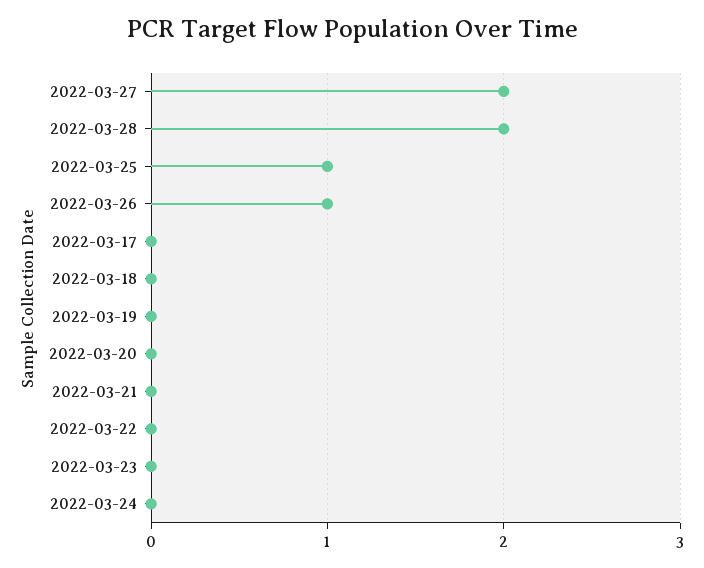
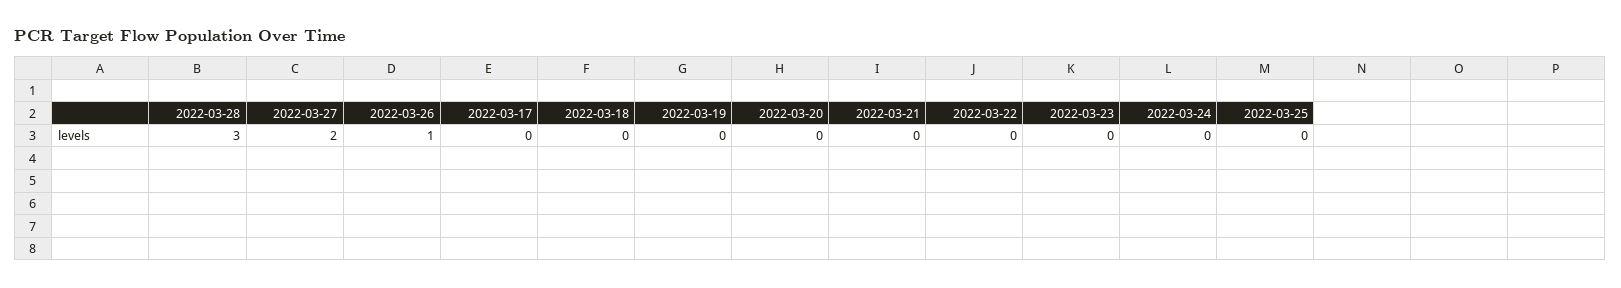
2022-03-28: 2 -> 3
2022-03-25: 1 -> 0

